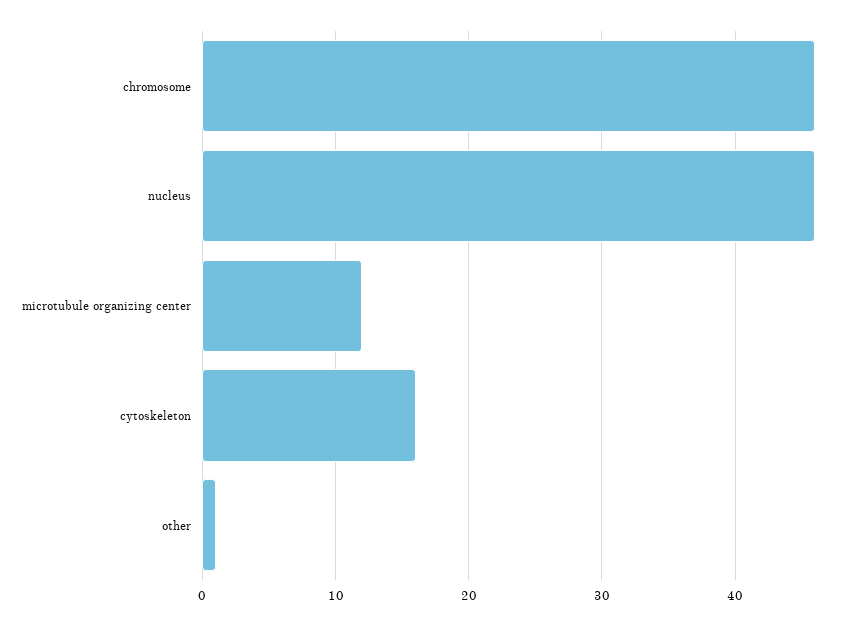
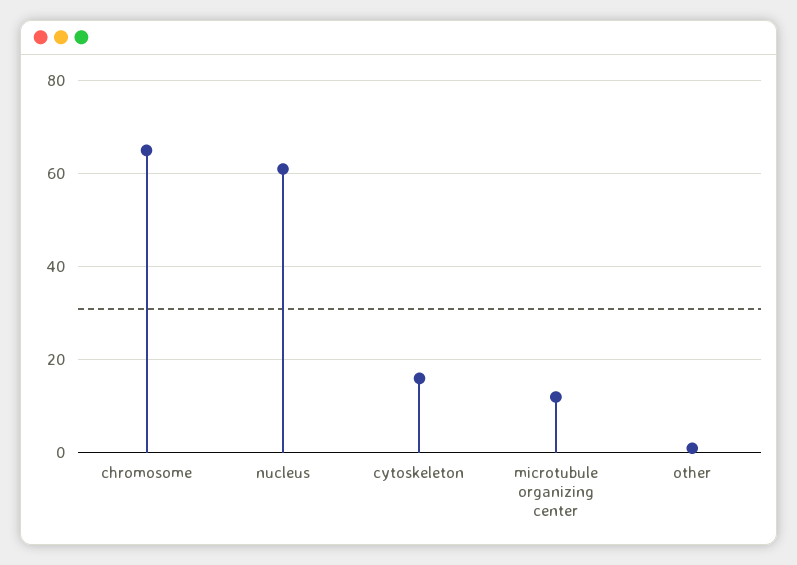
chromosome: 46 -> 65
nucleus: 46 -> 60

